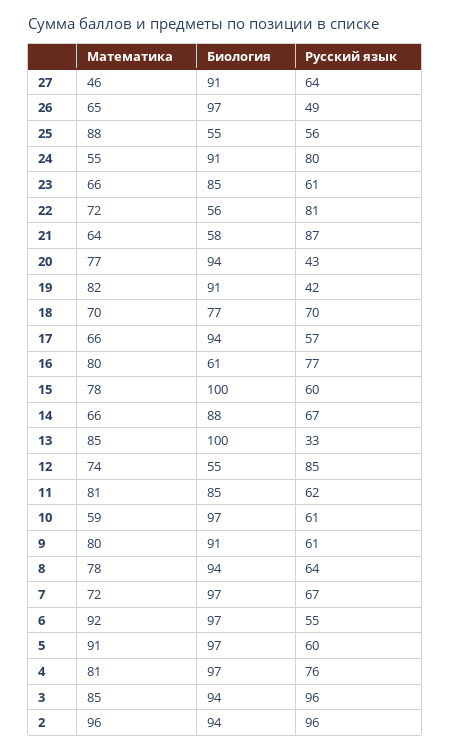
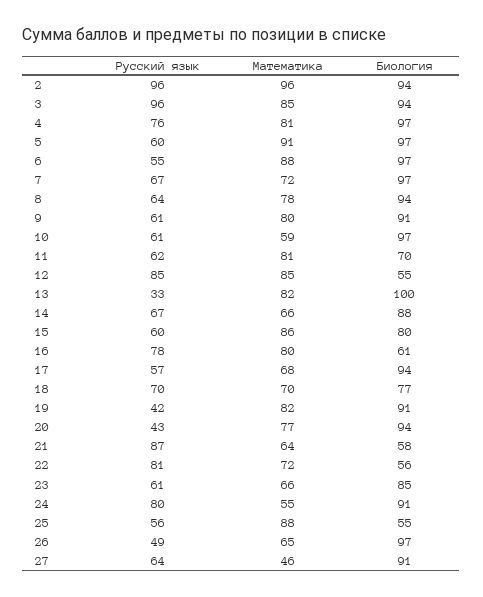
Математика, 17: 66 -> 68
Русский язык, 16: 77 -> 78
Математика, 15: 78 -> 86
Биология, 15: 100 -> 80
Математика, 13: 85 -> 82
Математика, 12: 74 -> 85
Биология, 11: 85 -> 70
Математика, 6: 92 -> 88

